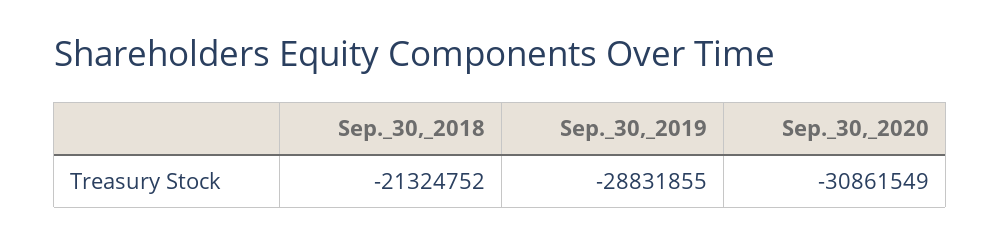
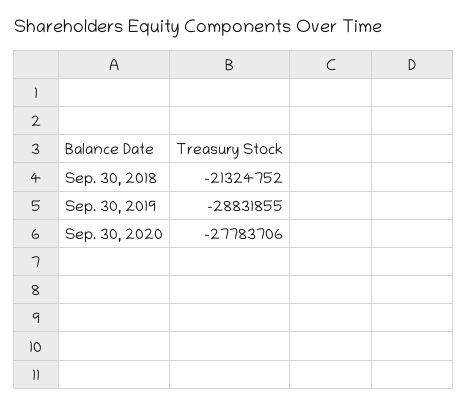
Sep._30,_2020: -30861549 -> -27783706

